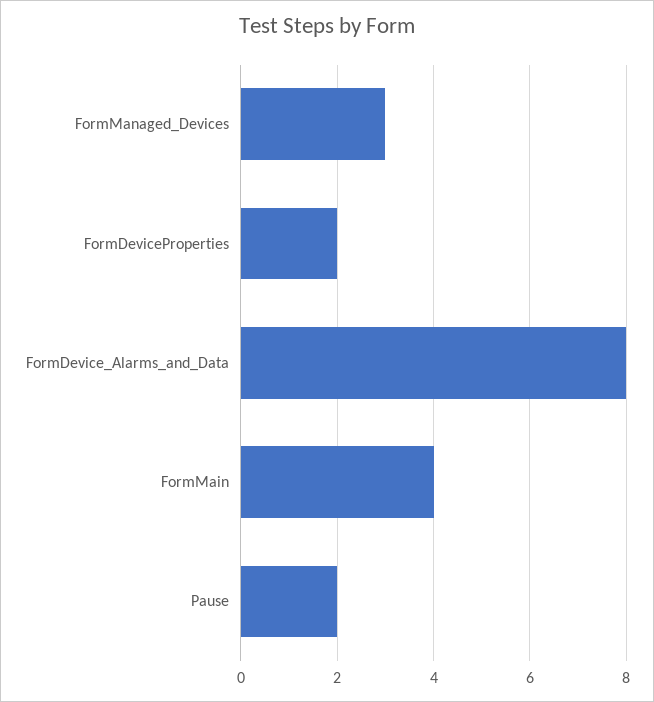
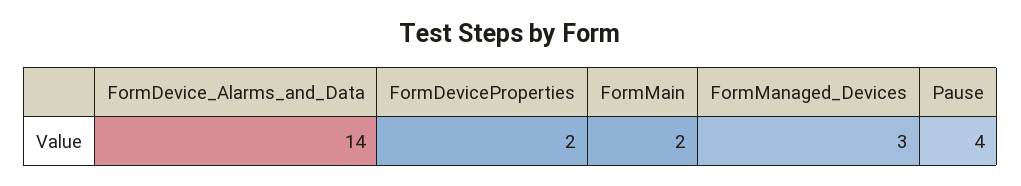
FormDevice_Alarms_and_Data: 8 -> 14
FormMain: 4 -> 2
Pause: 2 -> 4

